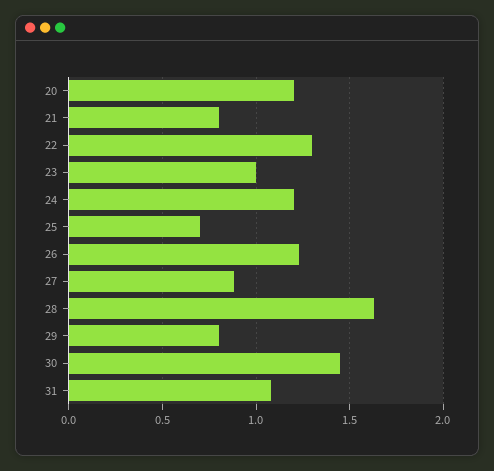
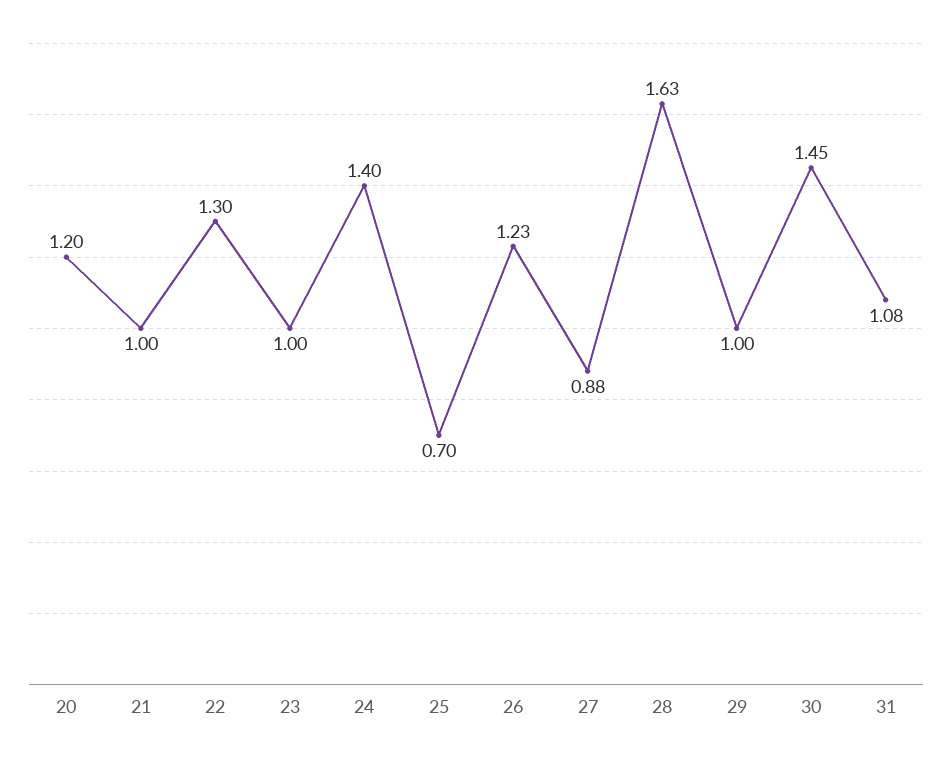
21: 0.8 -> 1
24: 1.2 -> 1.4
29: 0.8 -> 1

